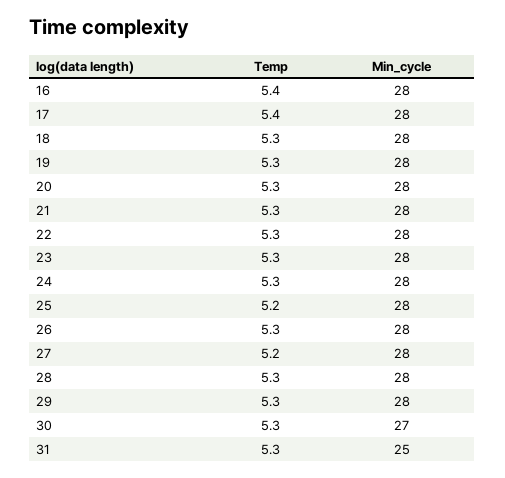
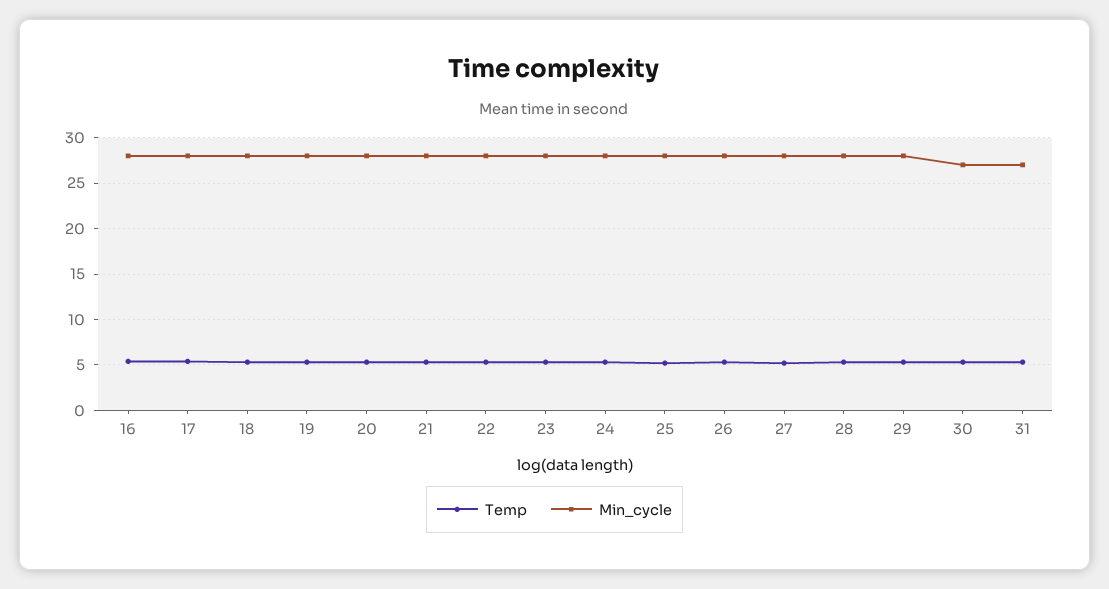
Min_cycle, 31: 25 -> 27

